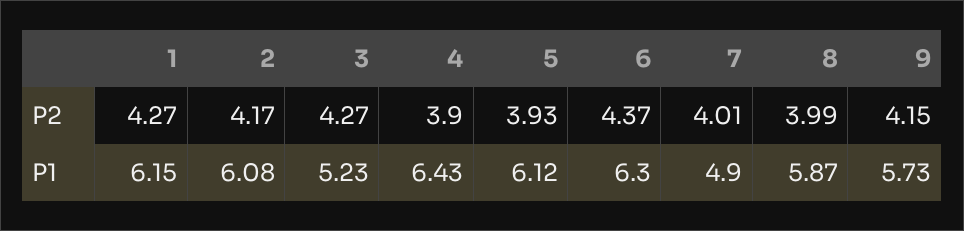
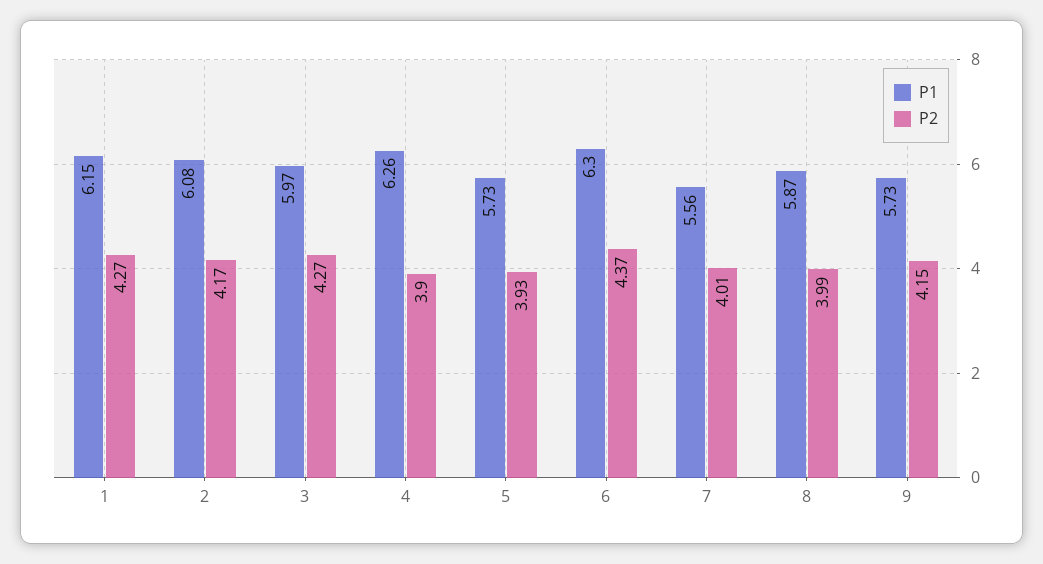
P1, 3: 5.23 -> 5.97
P1, 4: 6.43 -> 6.26
P1, 5: 6.12 -> 5.73
P1, 7: 4.9 -> 5.56

